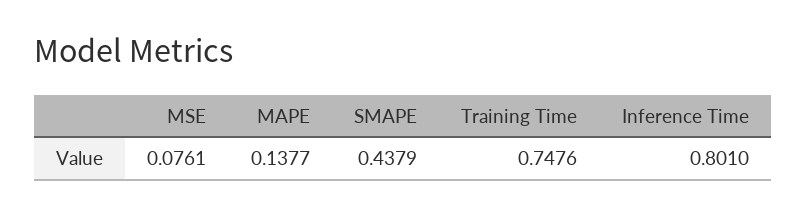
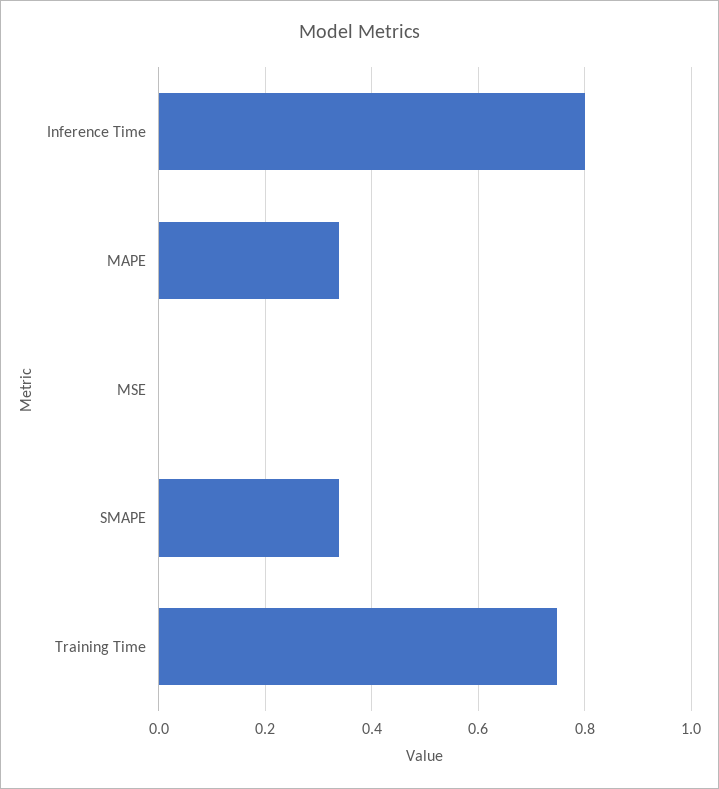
MSE: 0.0761 -> 0
MAPE: 0.1377 -> 0.34
SMAPE: 0.4379 -> 0.34

